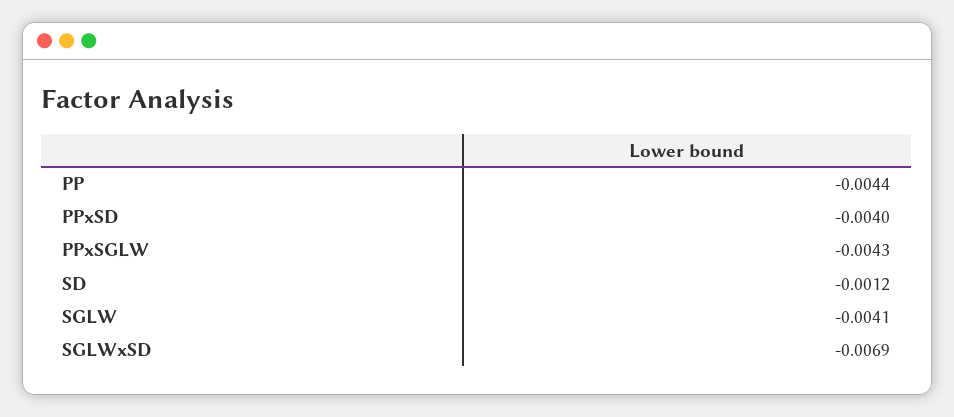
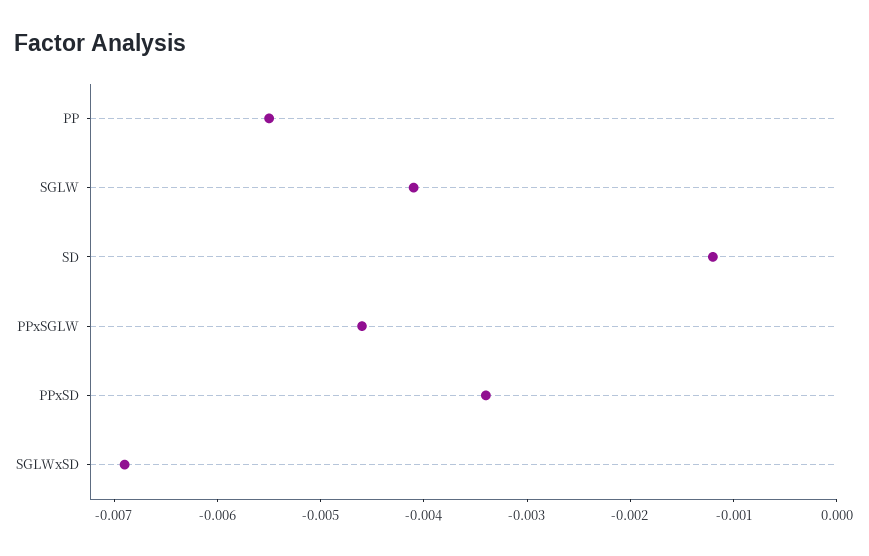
PP: -0.0044 -> -0.0055
PPxSD: -0.004 -> -0.0034
PPxSGLW: -0.0043 -> -0.0046

